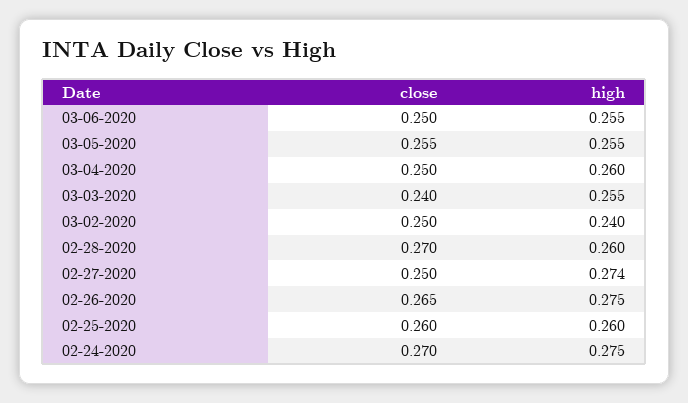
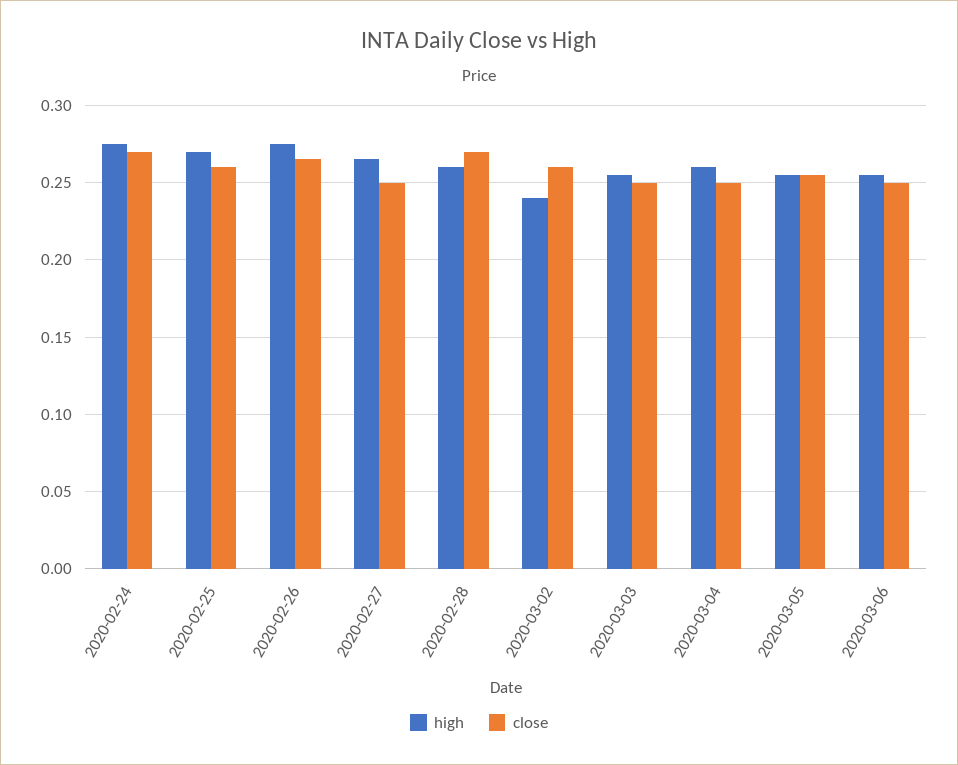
close, 03-03-2020: 0.24 -> 0.25
close, 03-02-2020: 0.25 -> 0.26
high, 02-27-2020: 0.274 -> 0.265
high, 02-25-2020: 0.26 -> 0.27

